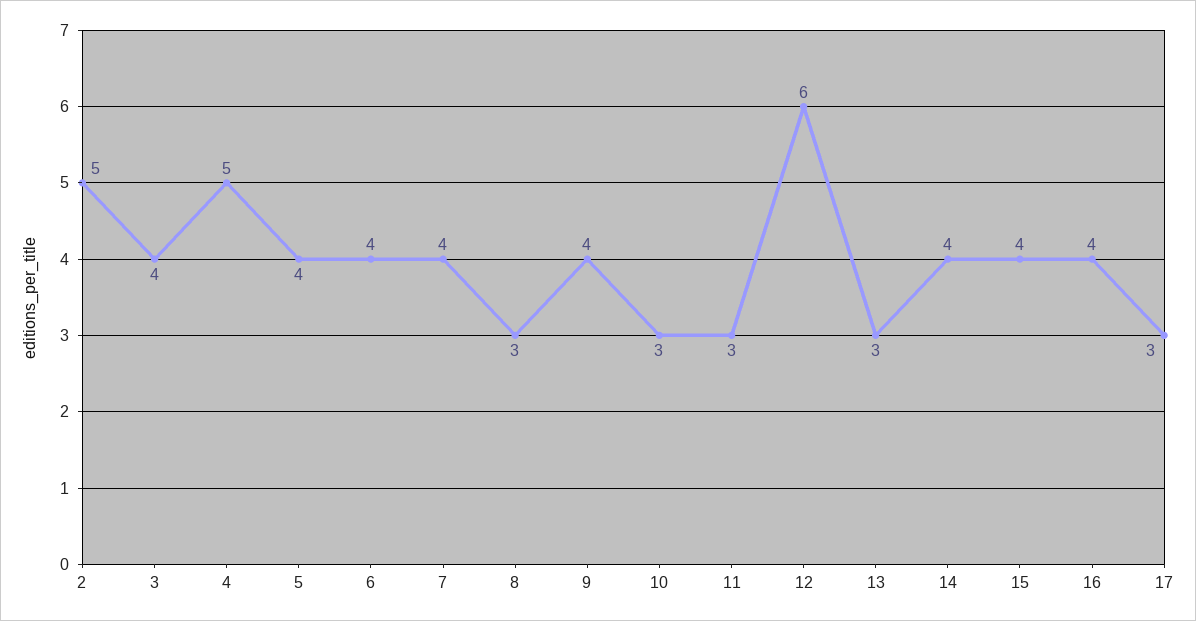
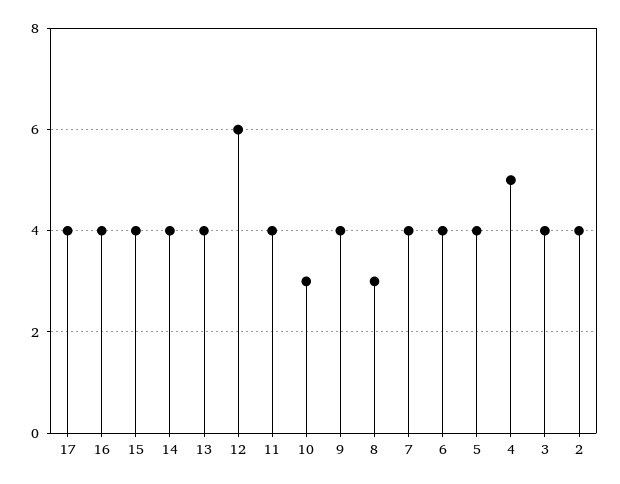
2: 5 -> 4
11: 3 -> 4
13: 3 -> 4
17: 3 -> 4

